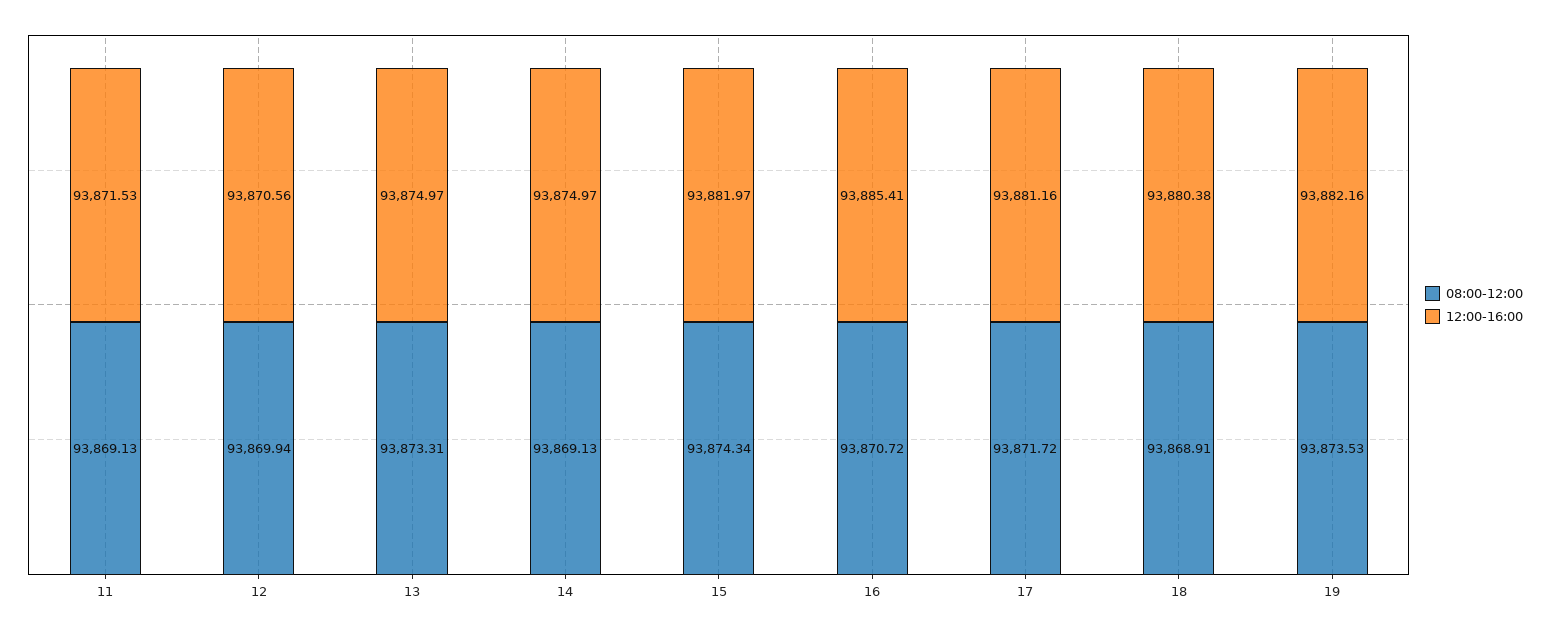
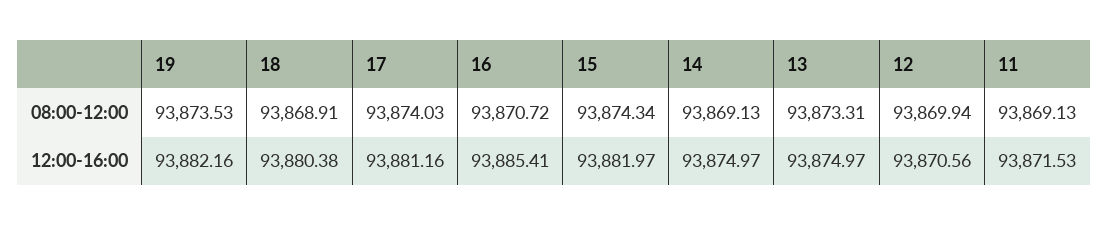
08:00-12:00, 17: 93871.72 -> 93874.03

